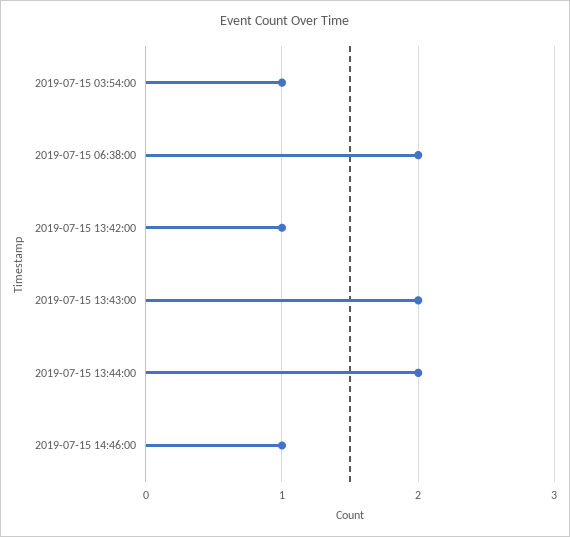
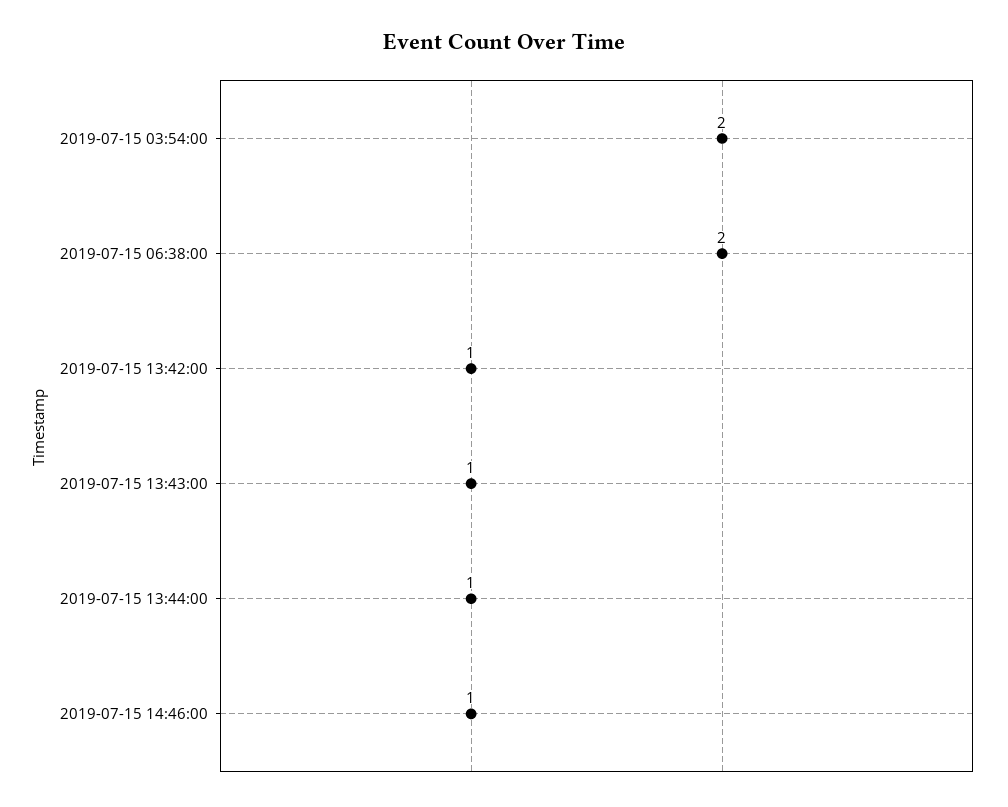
2019-07-15 03:54:00: 1 -> 2
2019-07-15 13:43:00: 2 -> 1
2019-07-15 13:44:00: 2 -> 1

